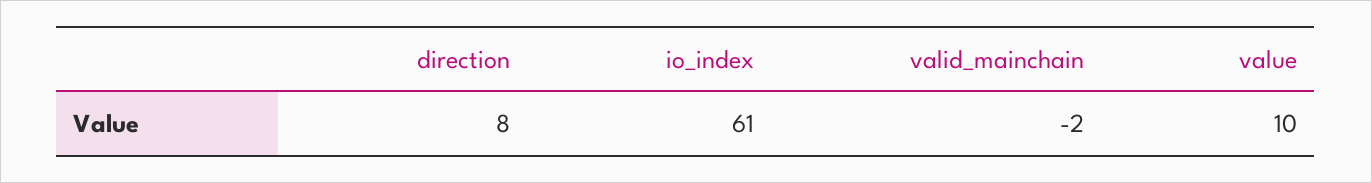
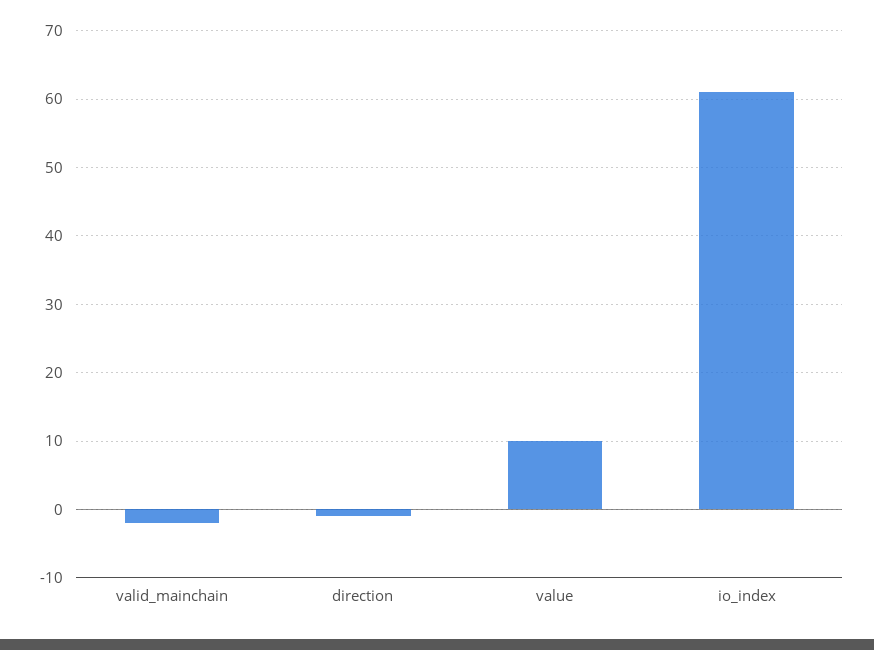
direction: 8 -> -1

